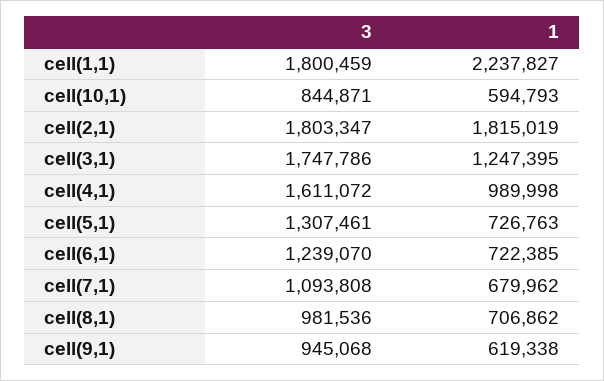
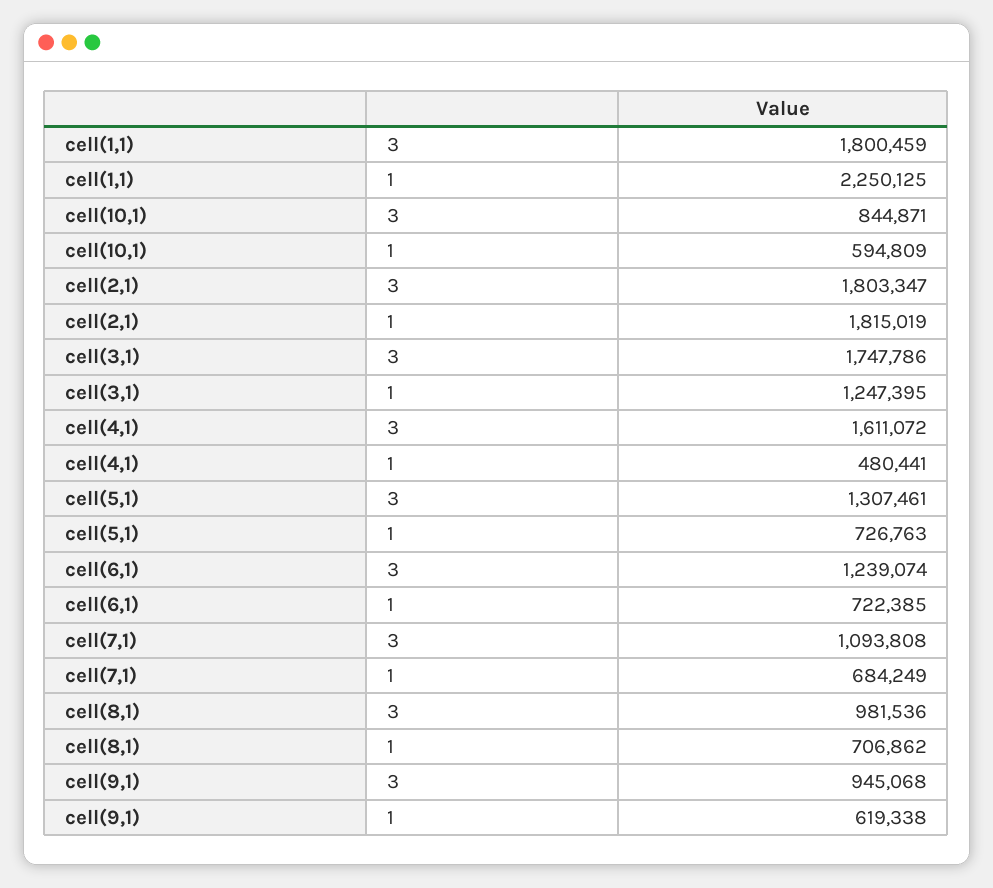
1, cell(1,1): 2237827 -> 2250125
1, cell(10,1): 594793 -> 594809
1, cell(4,1): 989998 -> 480441
3, cell(6,1): 1239070 -> 1239074
1, cell(7,1): 679962 -> 684249

